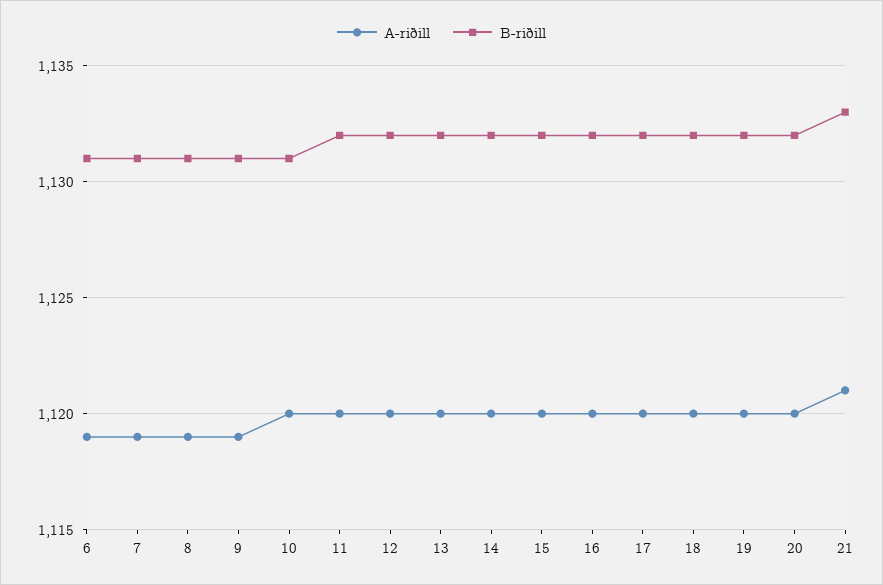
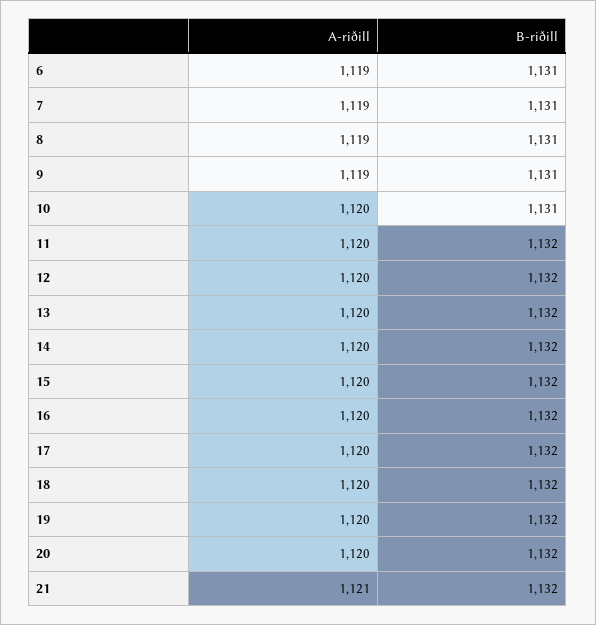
B-riðill, 21: 1133 -> 1132

